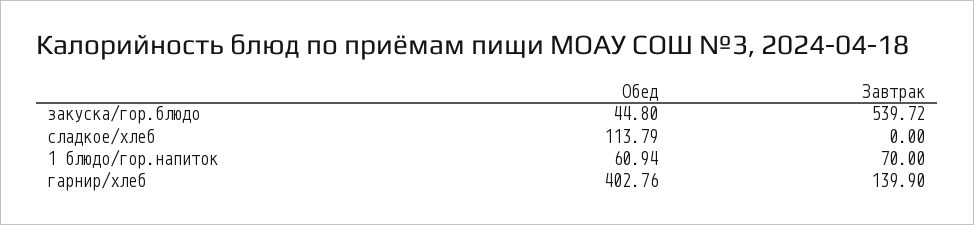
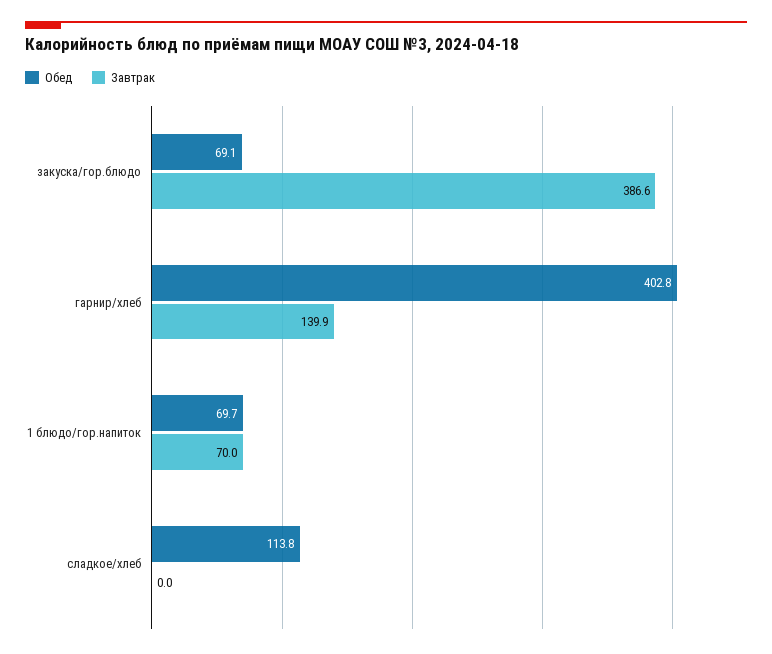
Обед, закуска/гор.блюдо: 44.8 -> 69.1
Завтрак, закуска/гор.блюдо: 539.72 -> 386.6
Обед, 1 блюдо/гор.напиток: 60.94 -> 69.7

